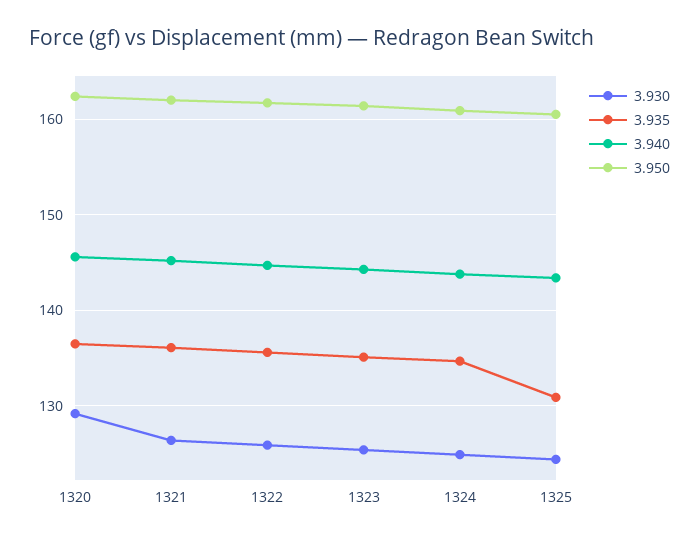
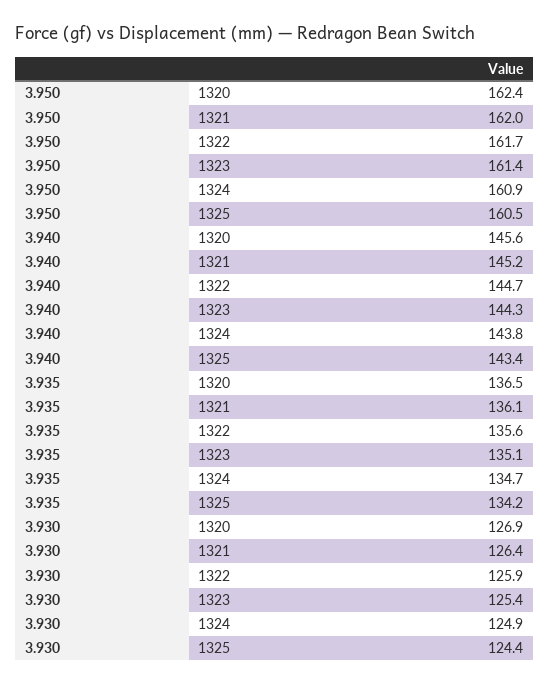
3.930, 1320: 129 -> 126.9
3.935, 1325: 131 -> 134.2

